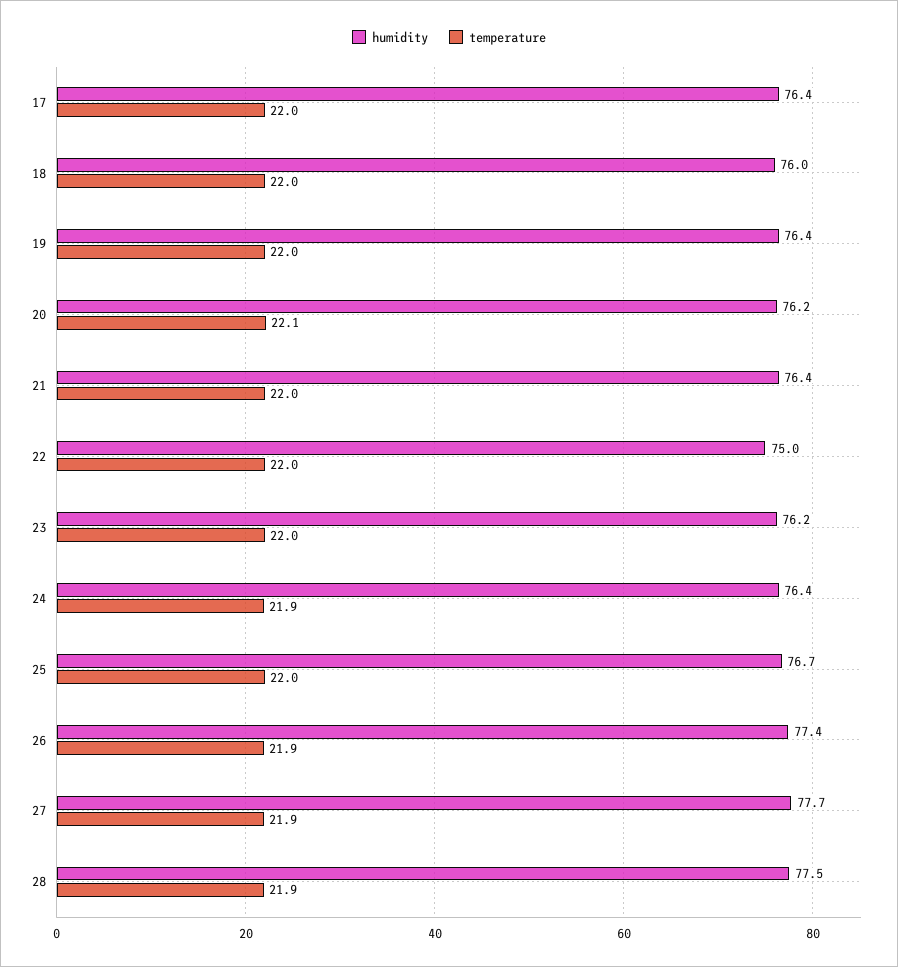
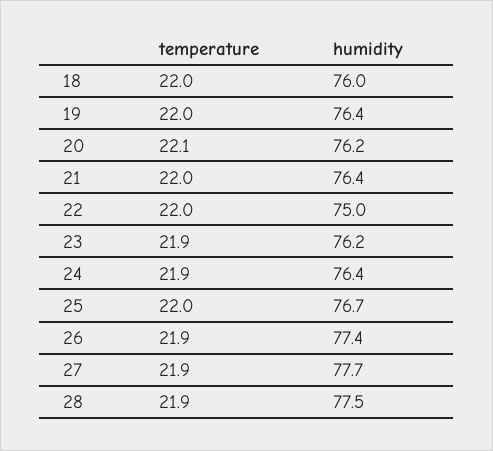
humidity, 17: 76.4 -> none
temperature, 17: 22 -> none
temperature, 23: 22 -> 21.9

